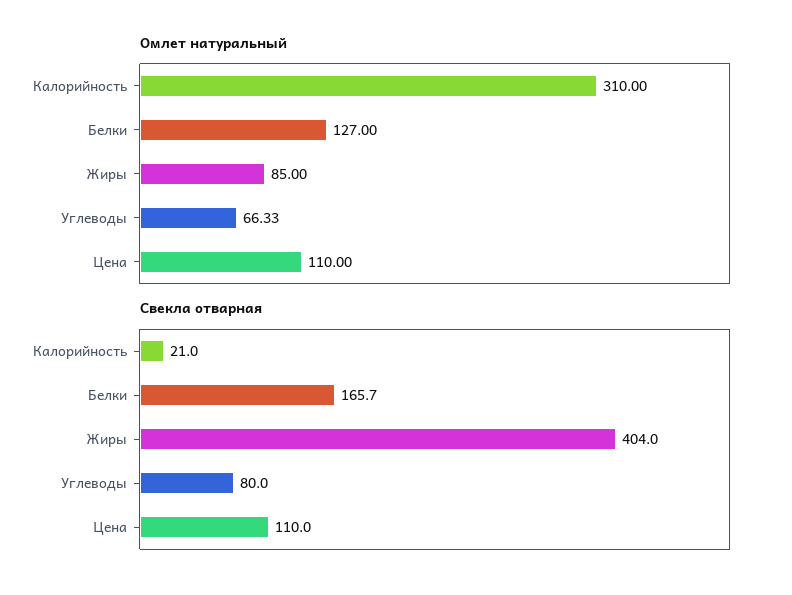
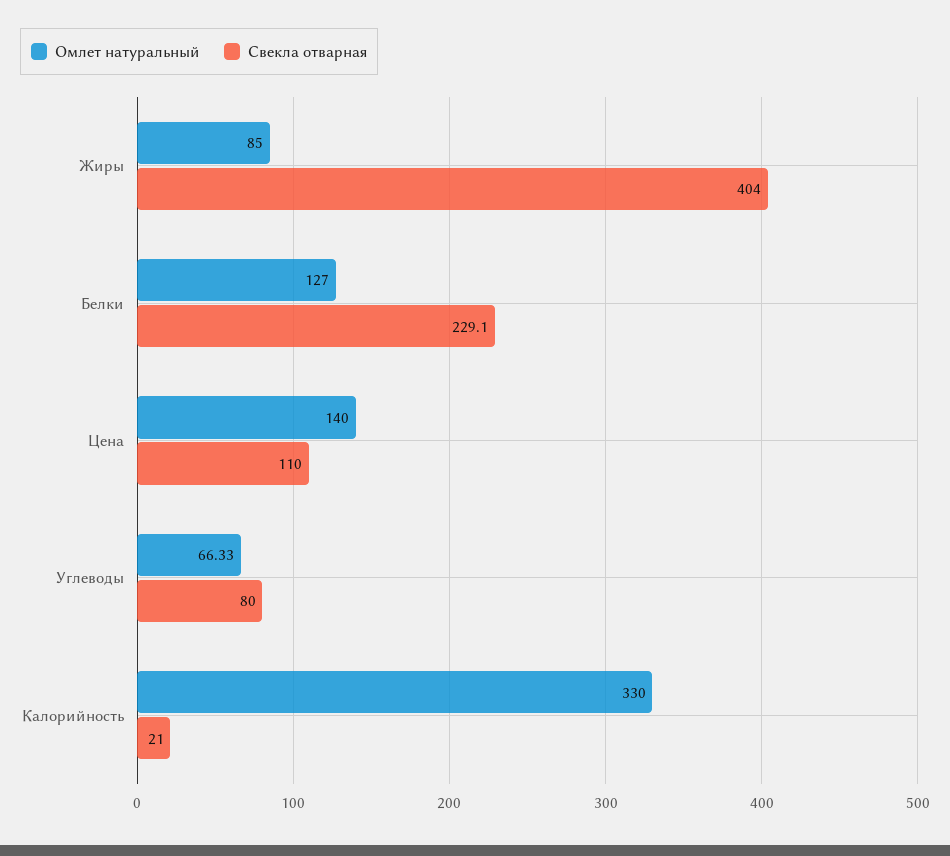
Омлет натуральный, Калорийность: 310 -> 330
Омлет натуральный, Цена: 110 -> 140
Свекла отварная, Белки: 165.7 -> 229.1

